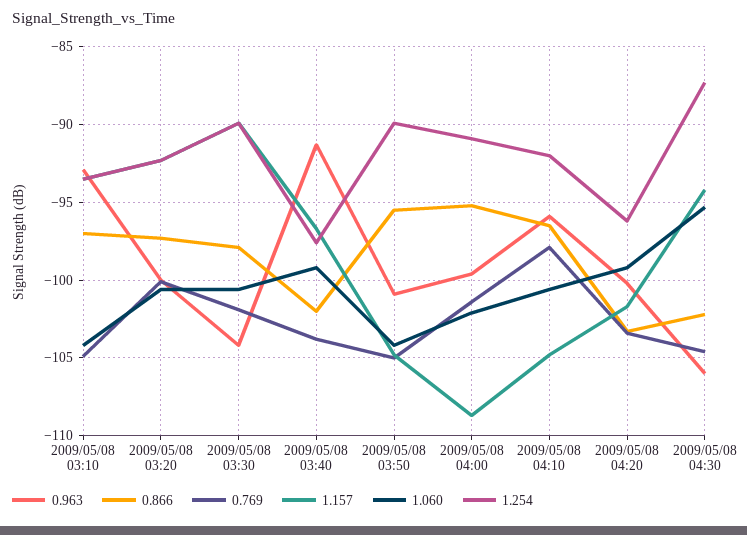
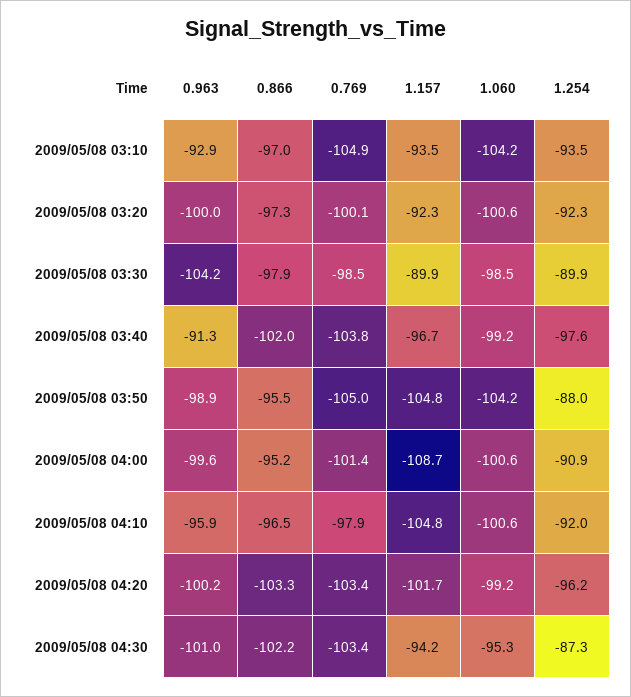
0.769, 2009/05/08 03:30: -102 -> -98.5
1.060, 2009/05/08 03:30: -100.5 -> -98.5
0.963, 2009/05/08 03:50: -101 -> -98.9
1.254, 2009/05/08 03:50: -90 -> -88
1.060, 2009/05/08 04:00: -102 -> -100.6
0.963, 2009/05/08 04:30: -106 -> -101
0.769, 2009/05/08 04:30: -104.5 -> -103.4

